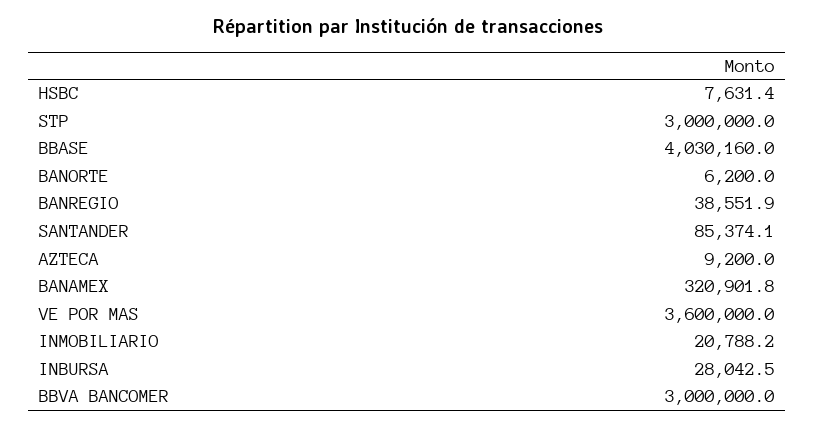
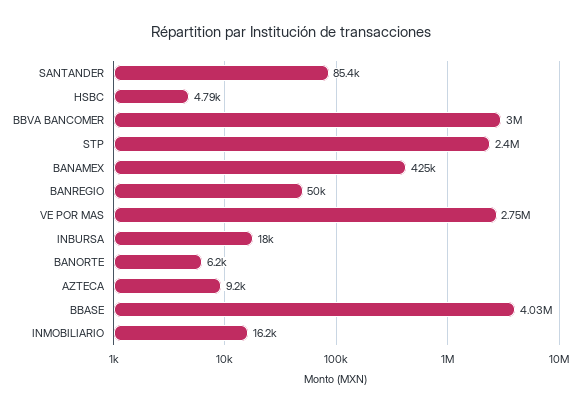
HSBC: 7631.4 -> 4790
STP: 3000000 -> 2400000
BANREGIO: 38551.9 -> 50000
BANAMEX: 320901.8 -> 425000
VE POR MAS: 3600000 -> 2750000
INMOBILIARIO: 20788.2 -> 16200
INBURSA: 28042.5 -> 18000

